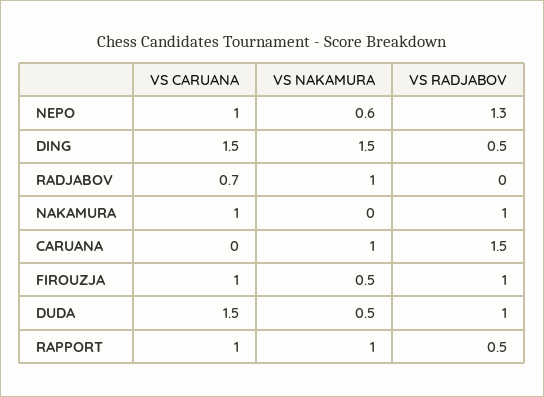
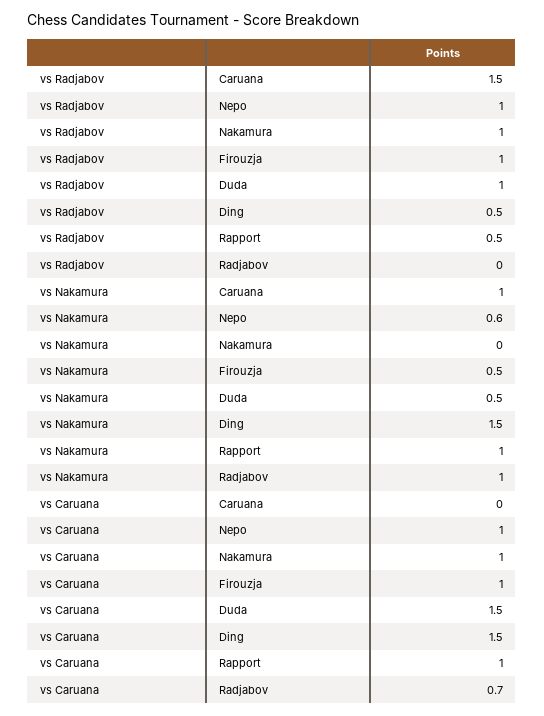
VS RADJABOV, NEPO: 1.3 -> 1

